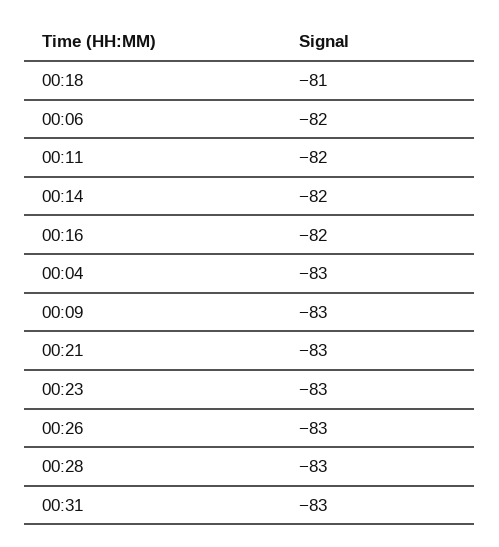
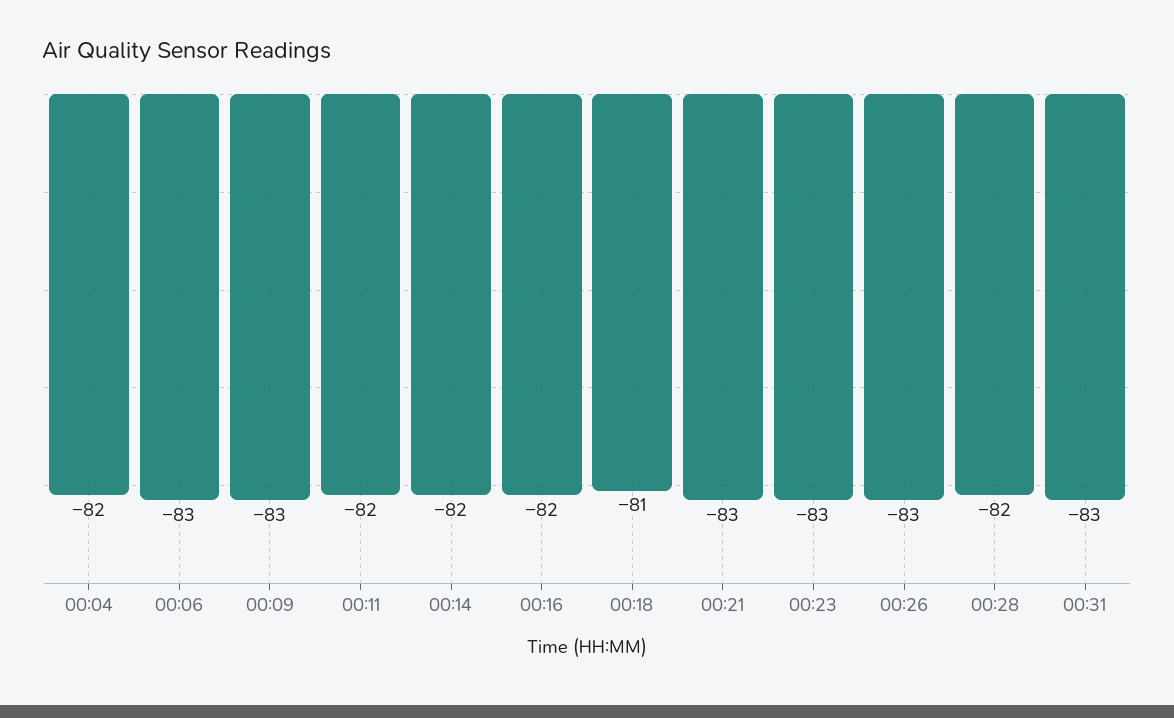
00:06: -82 -> -83
00:04: -83 -> -82
00:28: -83 -> -82

